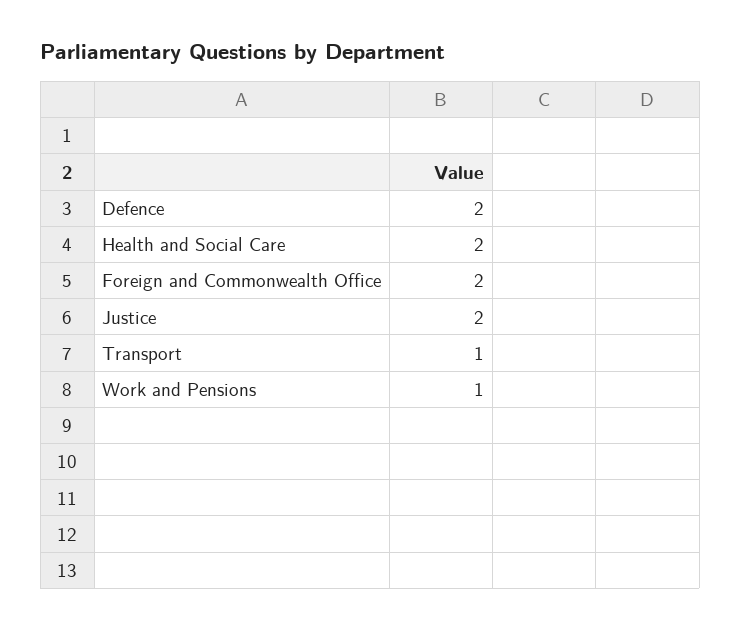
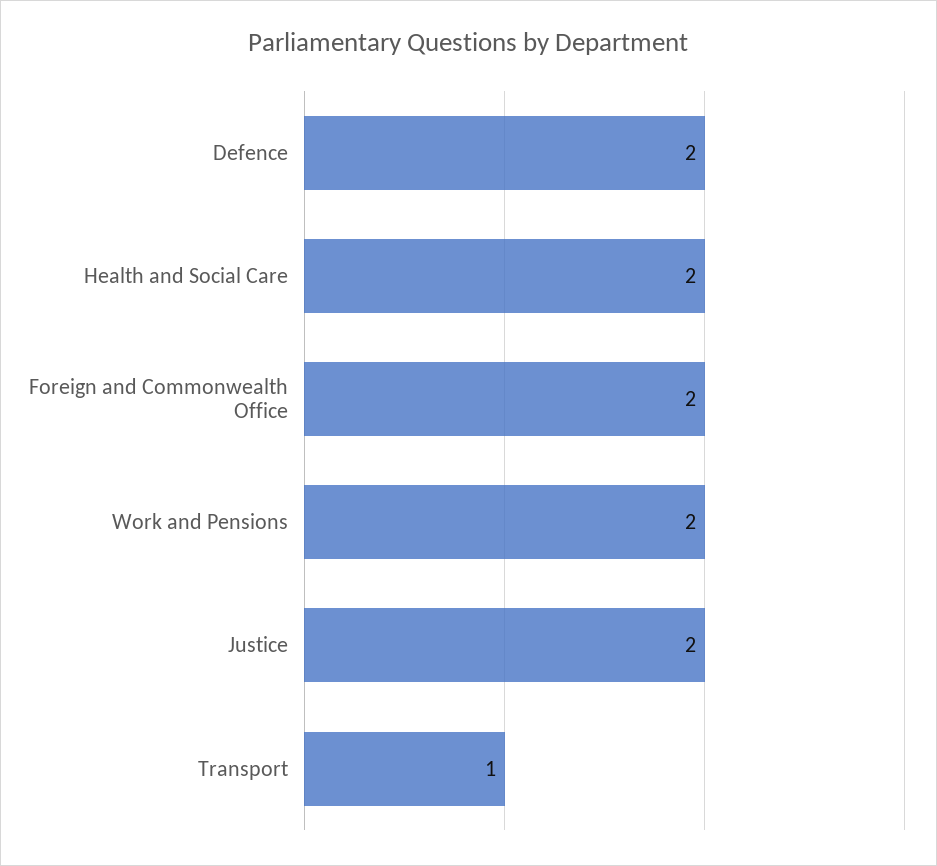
Work and Pensions: 1 -> 2

